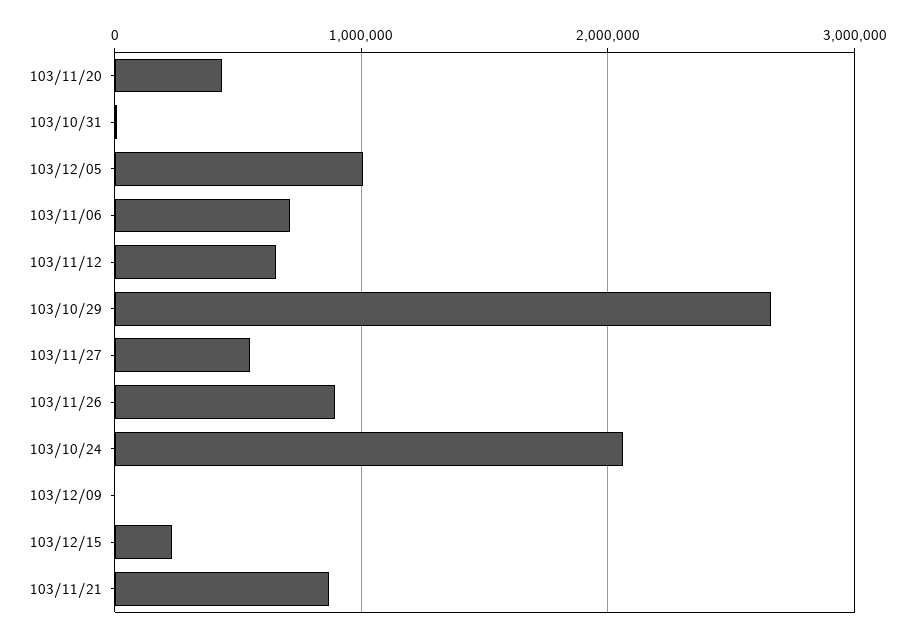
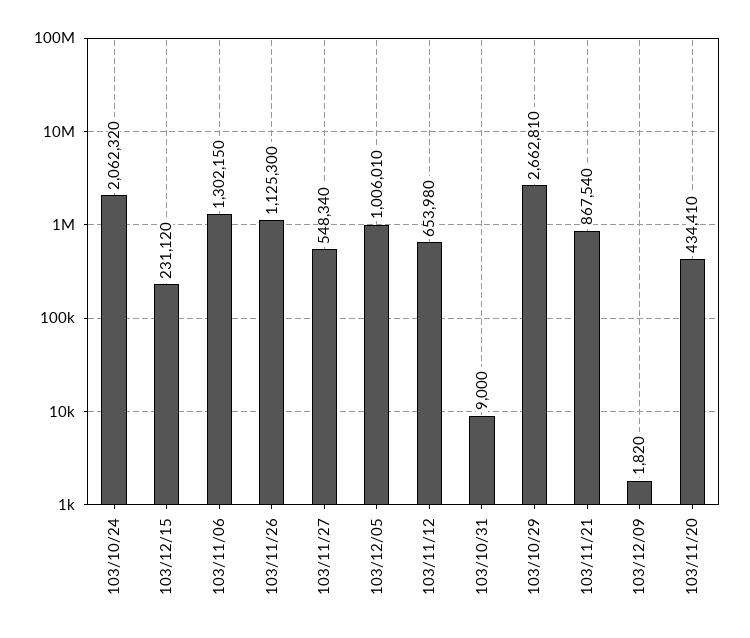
103/11/06: 700000 -> 1302150
103/11/26: 900000 -> 1125300

